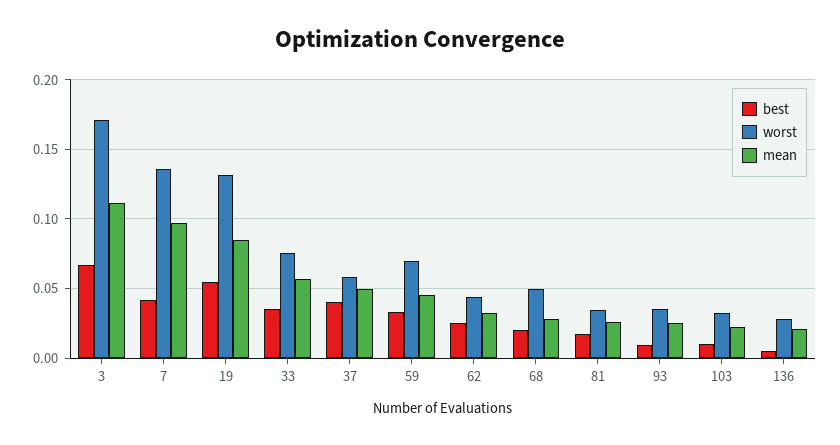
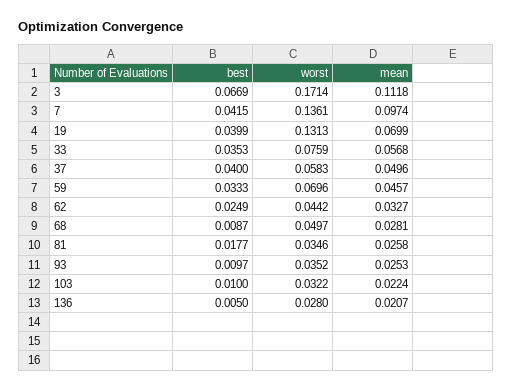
best, 19: 0.055 -> 0.0399
mean, 19: 0.085 -> 0.0699
best, 68: 0.02 -> 0.0087

